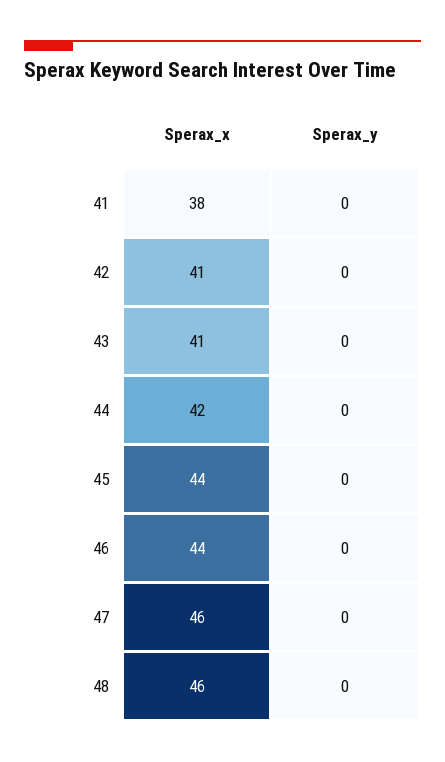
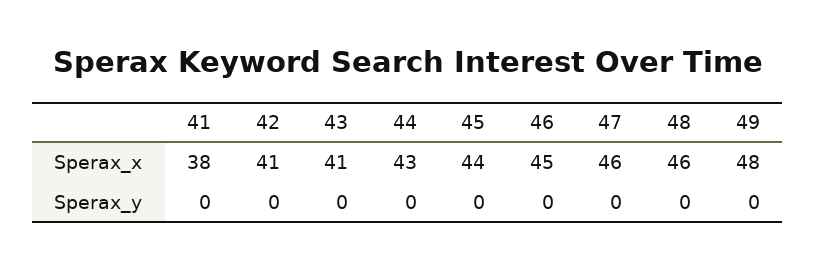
Sperax_x, 44: 42 -> 43
Sperax_x, 46: 44 -> 45
Sperax_x, 49: none -> 48
Sperax_y, 49: none -> 0

